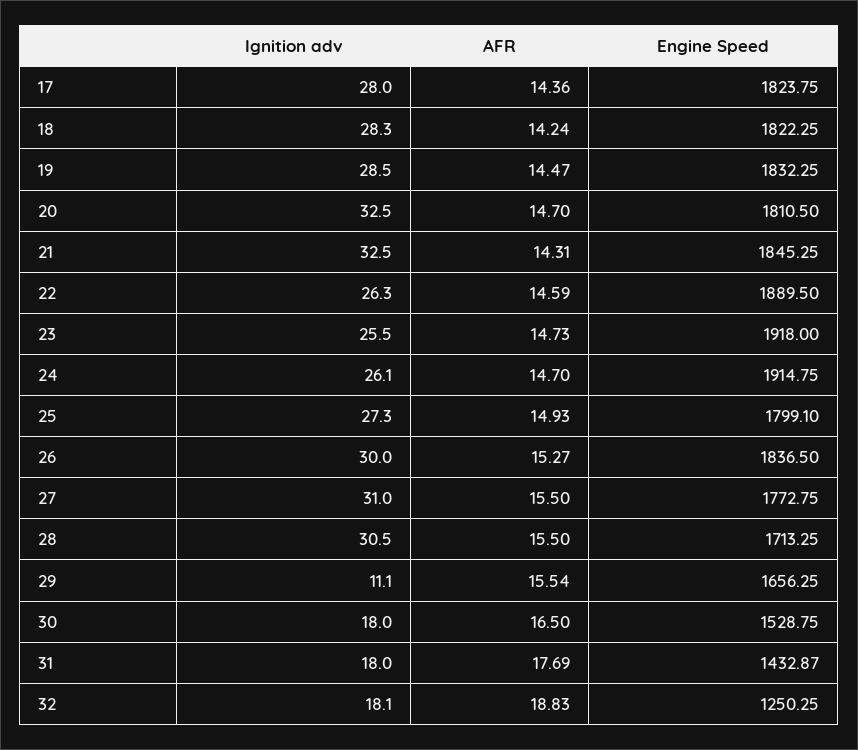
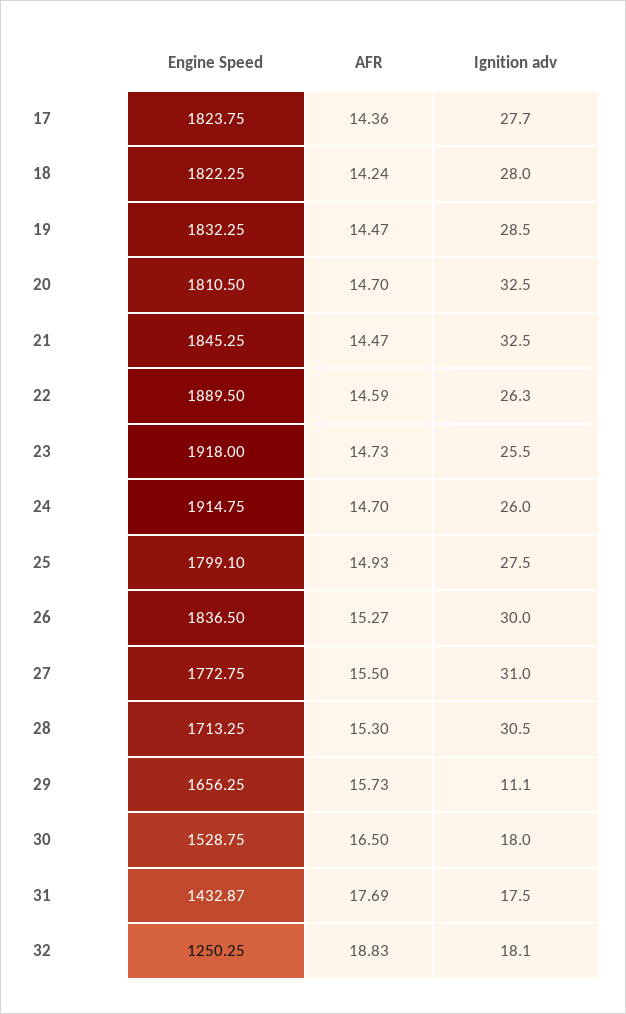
Ignition adv, 17: 28 -> 27.7
Ignition adv, 18: 28.3 -> 28
AFR, 21: 14.31 -> 14.47
Ignition adv, 24: 26.1 -> 26
Ignition adv, 25: 27.3 -> 27.5
AFR, 28: 15.5 -> 15.3
AFR, 29: 15.54 -> 15.73
Ignition adv, 31: 18 -> 17.5

